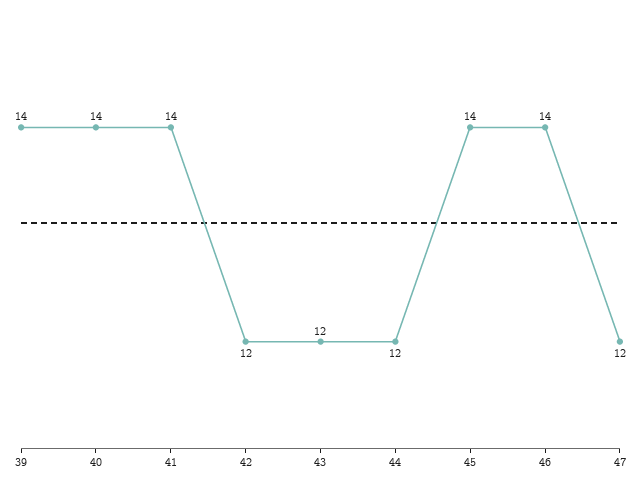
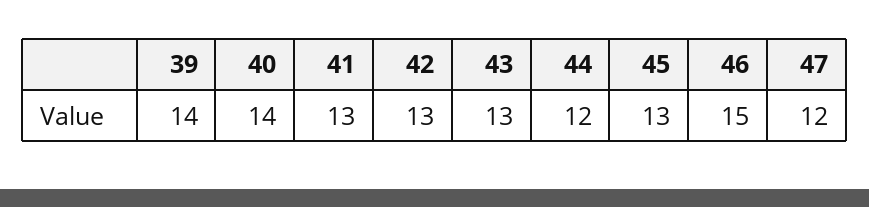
41: 14 -> 13
42: 12 -> 13
43: 12 -> 13
45: 14 -> 13
46: 14 -> 15

